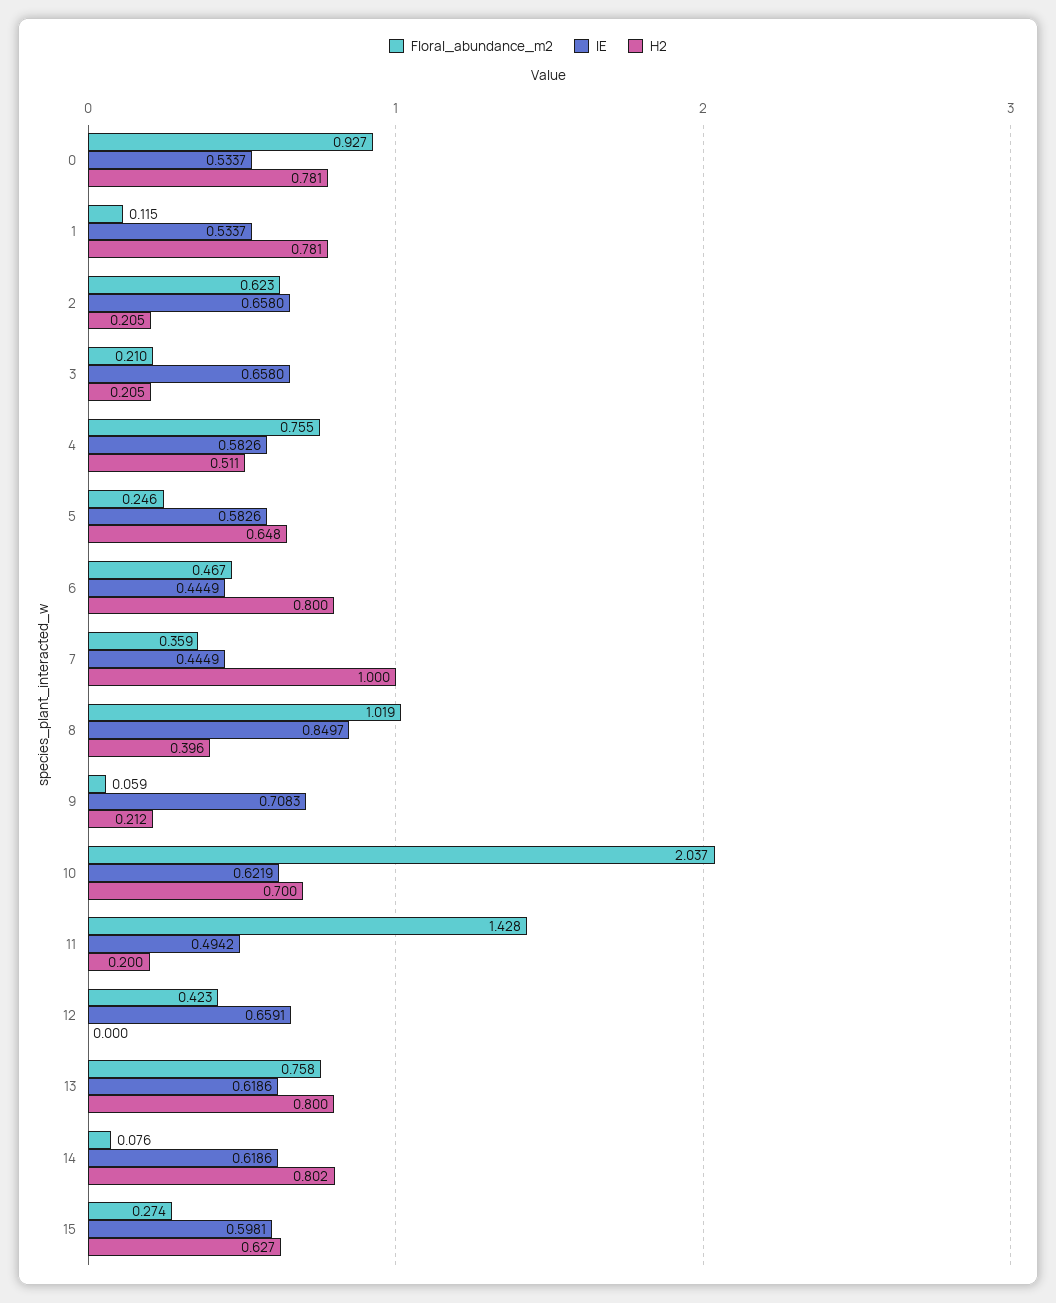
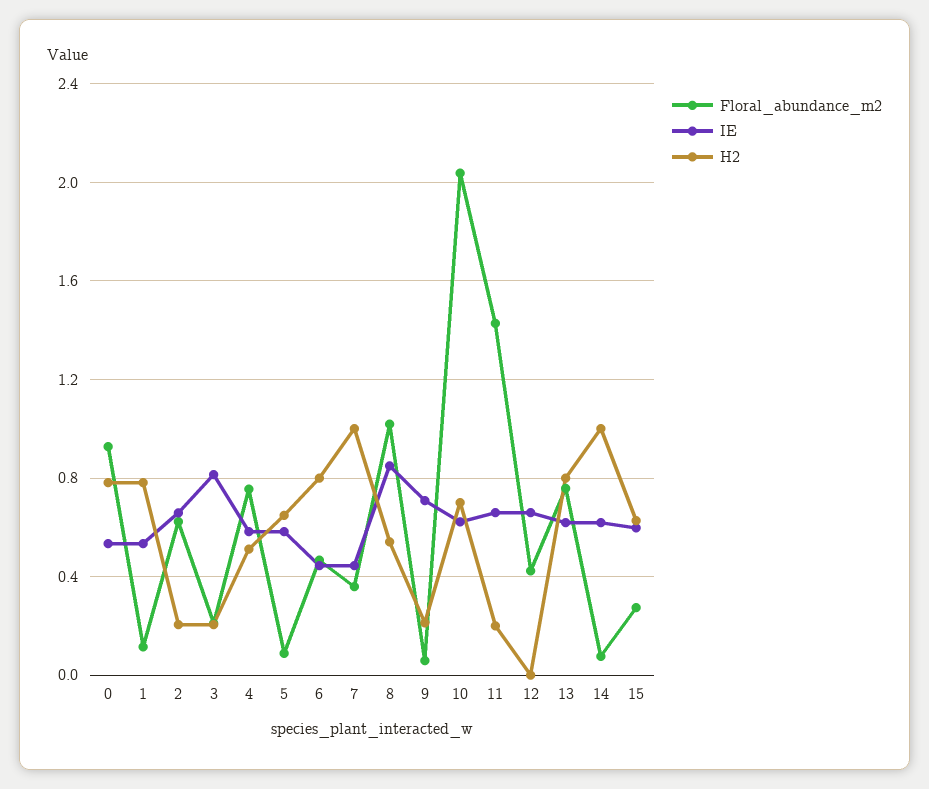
IE, 3: 0.658 -> 0.8
Floral_abundance_m2, 5: 0.246 -> 0.1
H2, 8: 0.396 -> 0.55
IE, 11: 0.4942 -> 0.65
H2, 14: 0.802 -> 1

